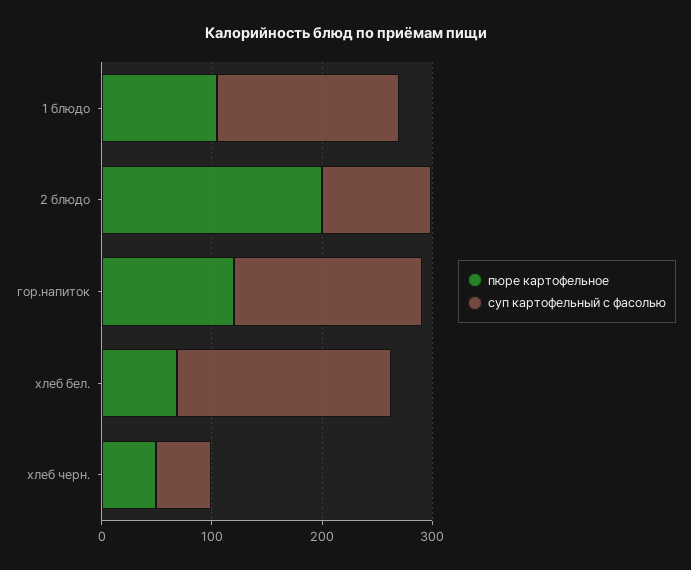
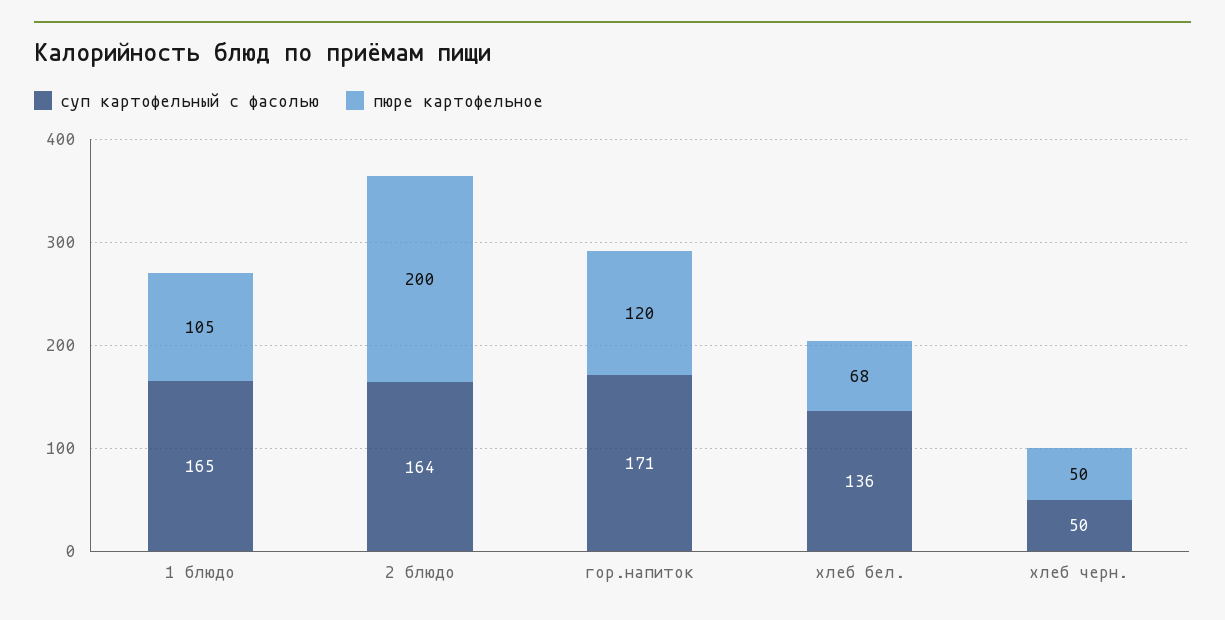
суп картофельный с фасолью, 2 блюдо: 100 -> 164
суп картофельный с фасолью, хлеб бел.: 200 -> 136

